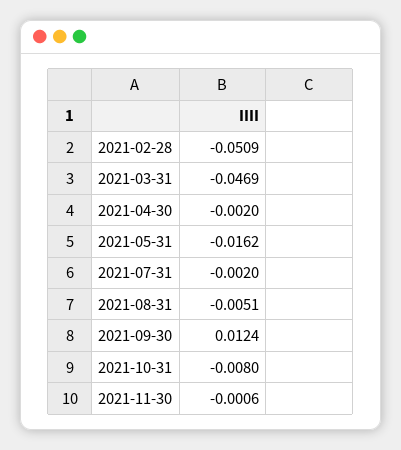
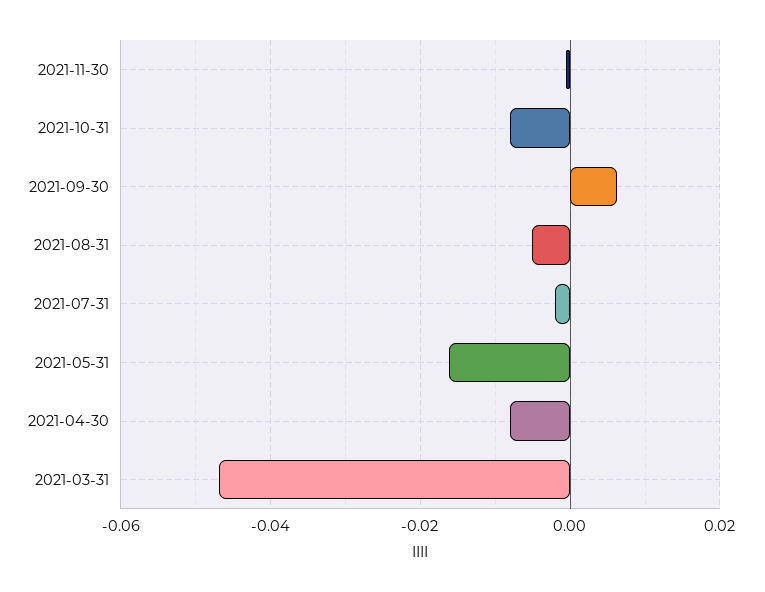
2021-02-28: -0.0509 -> none
2021-04-30: -0.002 -> -0.008
2021-09-30: 0.0124 -> 0.006

